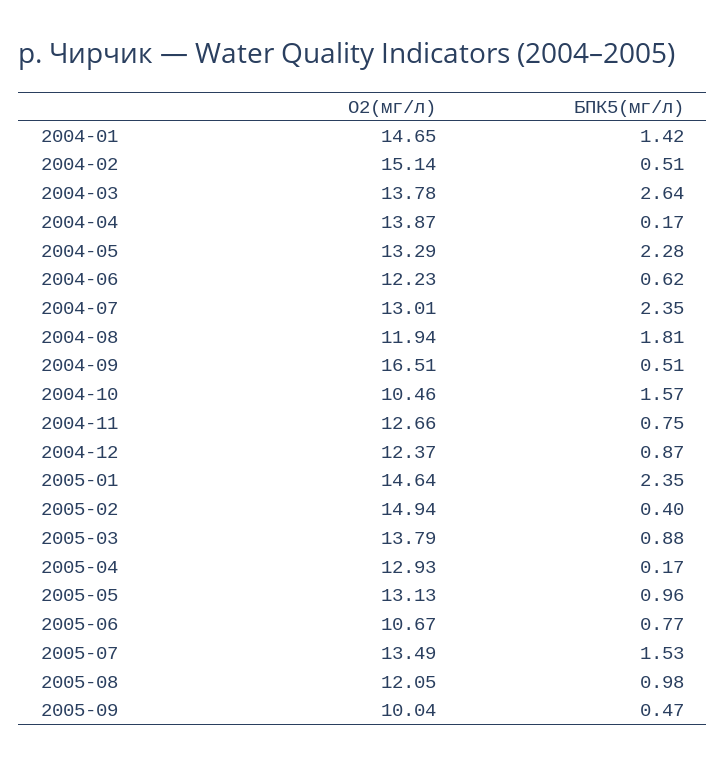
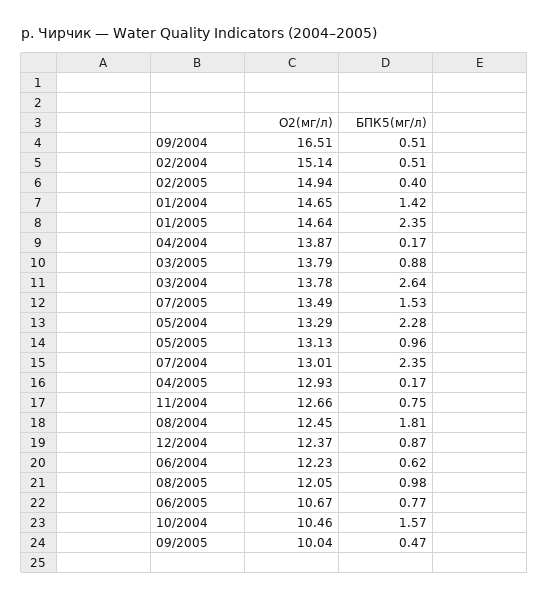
O2(мг/л), 2004-08: 11.94 -> 12.45

